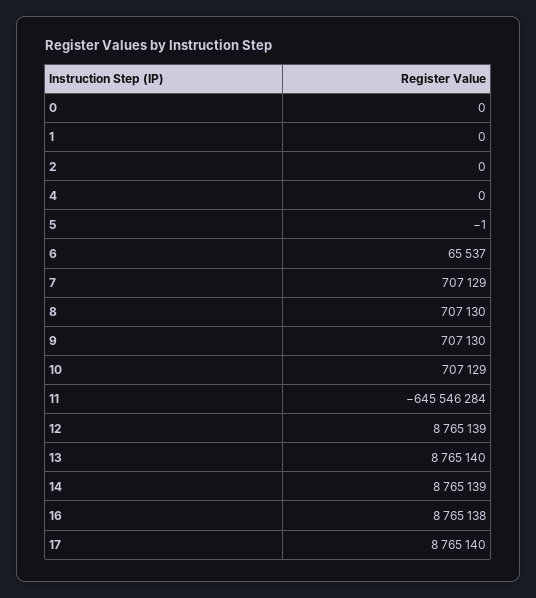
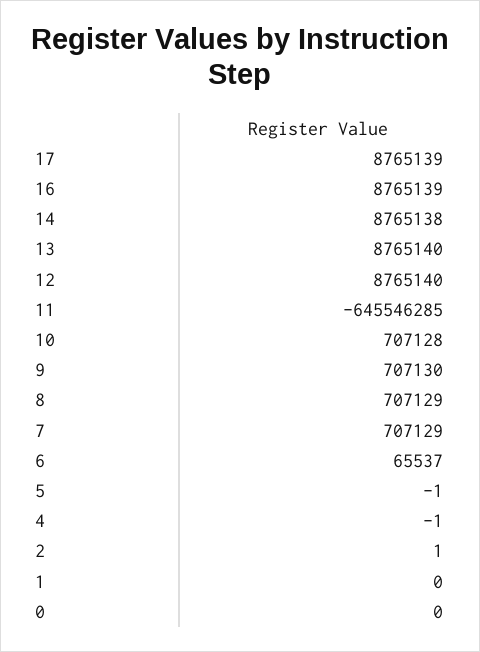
2: 0 -> 1
4: 0 -> -1
8: 707130 -> 707129
10: 707129 -> 707128
11: -645546284 -> -645546285
12: 8765139 -> 8765140
14: 8765139 -> 8765138
16: 8765138 -> 8765139
17: 8765140 -> 8765139

